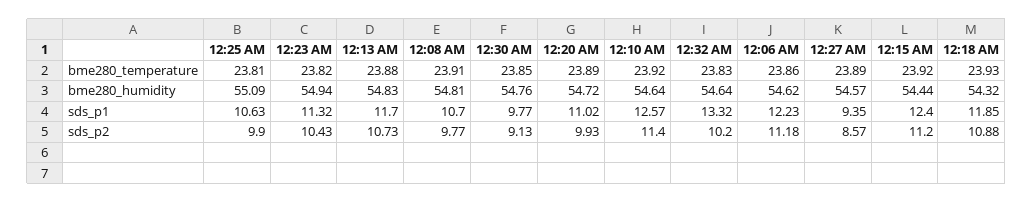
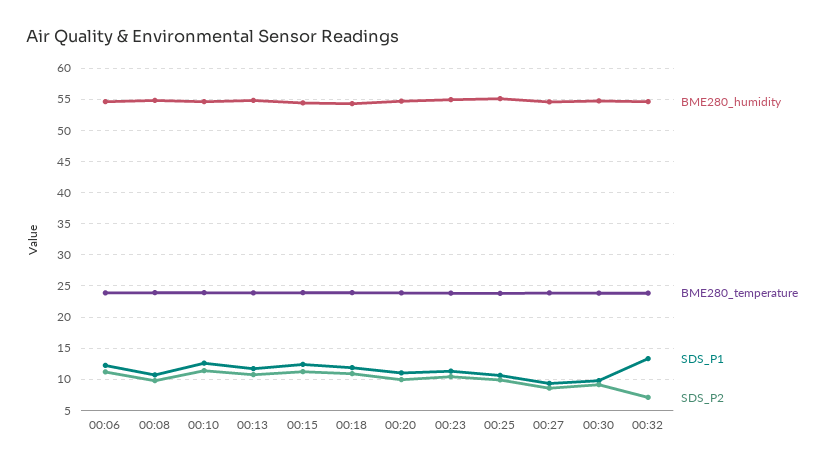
sds_p2, 12:32 AM: 10.2 -> 7

